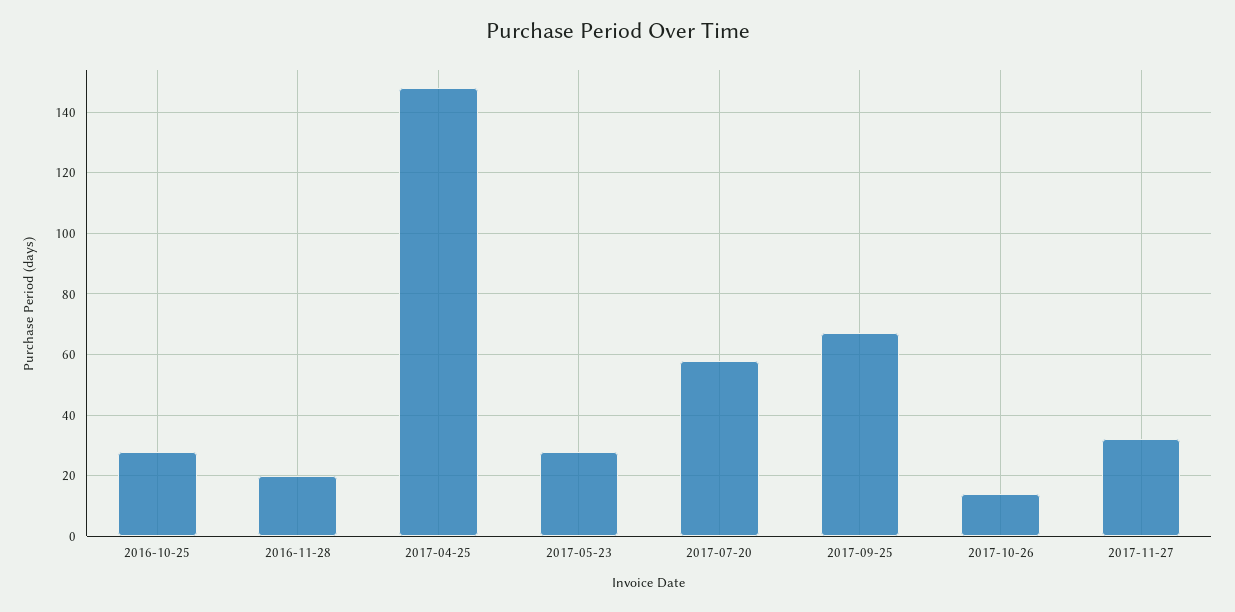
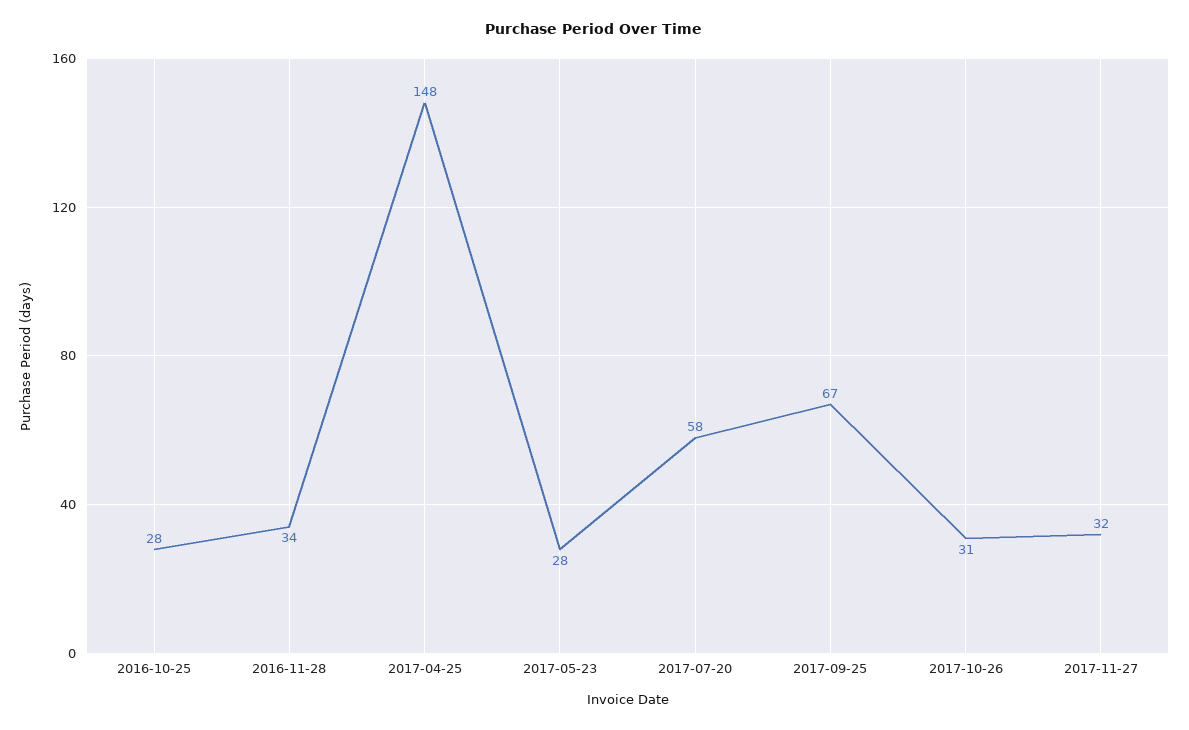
2016-11-28: 20 -> 34
2017-10-26: 15 -> 31

